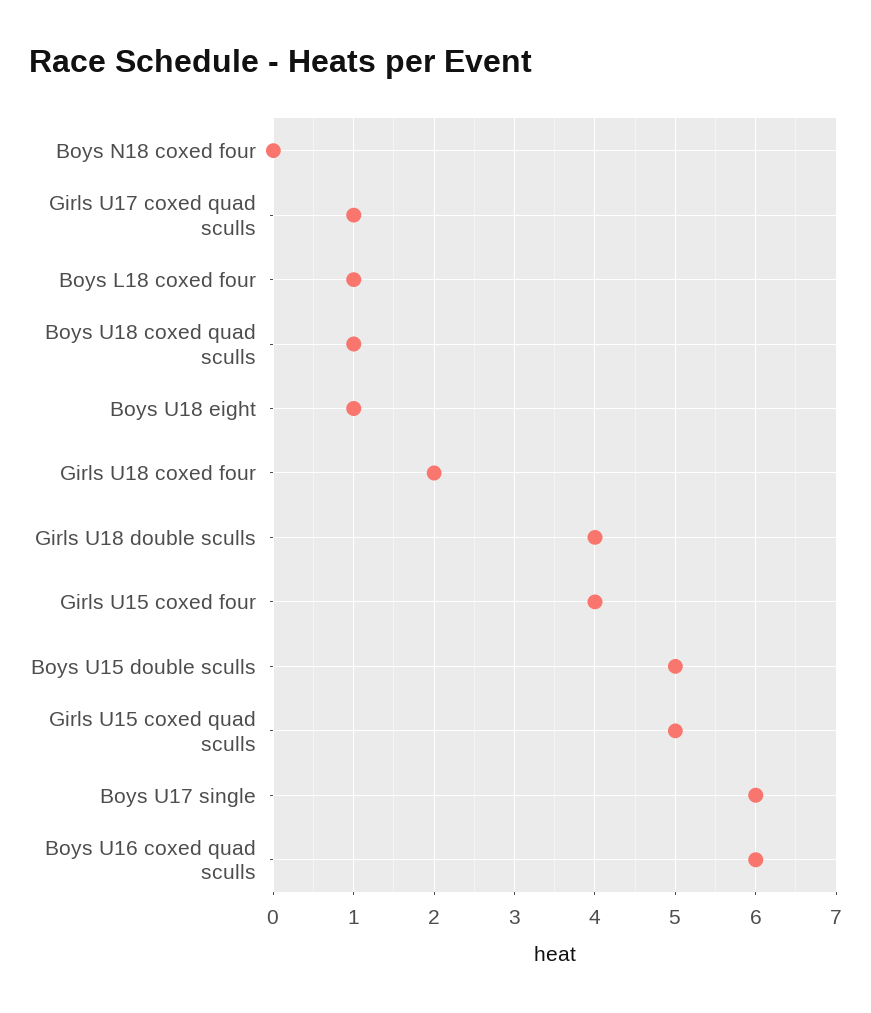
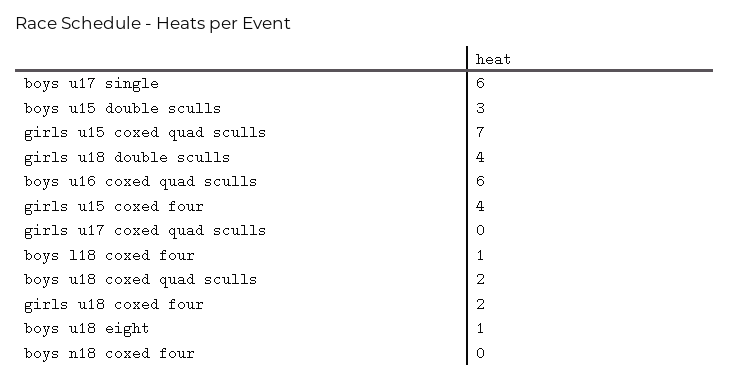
Girls U17 coxed quad sculls: 1 -> 0
Boys U18 coxed quad sculls: 1 -> 2
Boys U15 double sculls: 5 -> 3
Girls U15 coxed quad sculls: 5 -> 7

